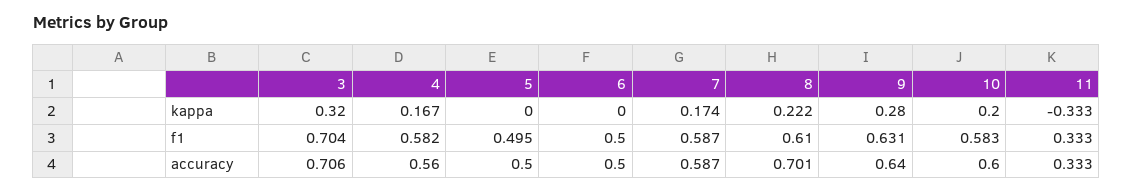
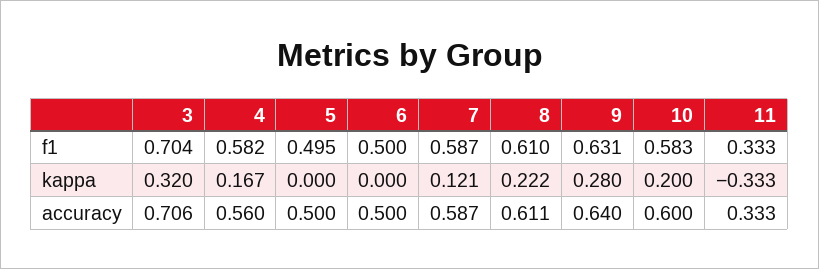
7, kappa: 0.174 -> 0.121
8, accuracy: 0.701 -> 0.611

